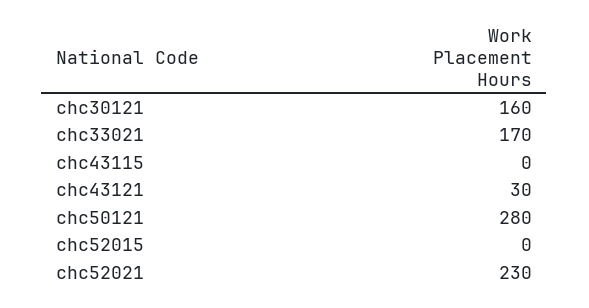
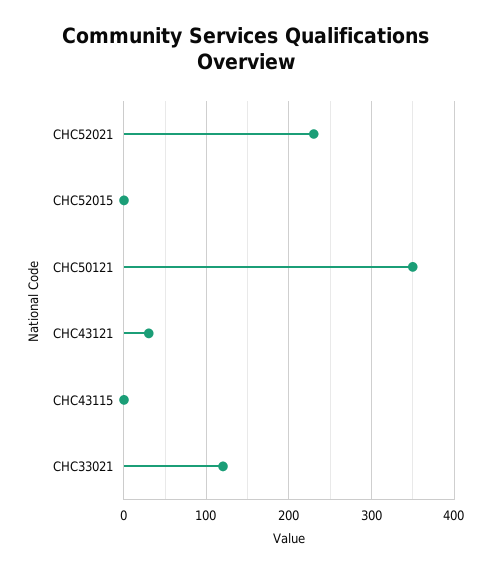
chc30121: 160 -> none
chc33021: 170 -> 120
chc50121: 280 -> 350

